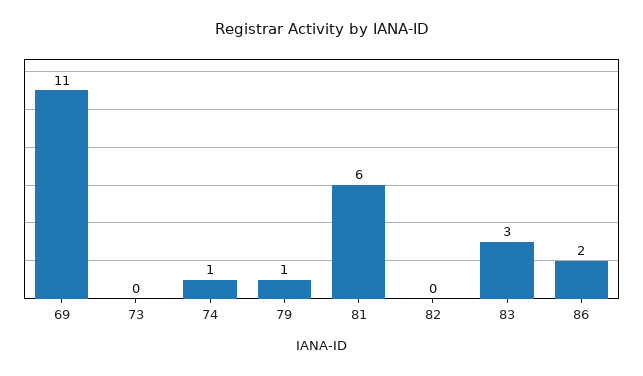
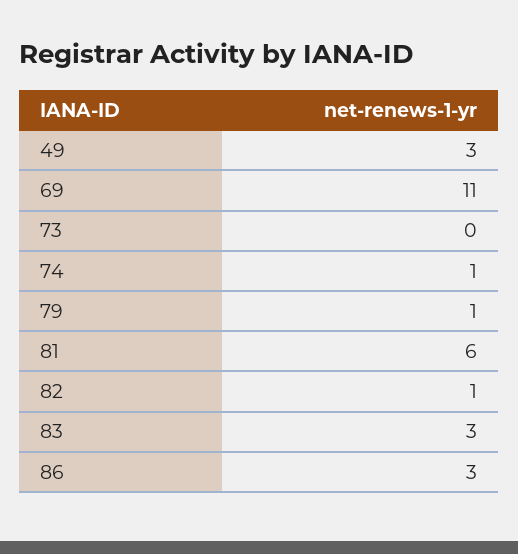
82: 0 -> 1
86: 2 -> 3
49: none -> 3

